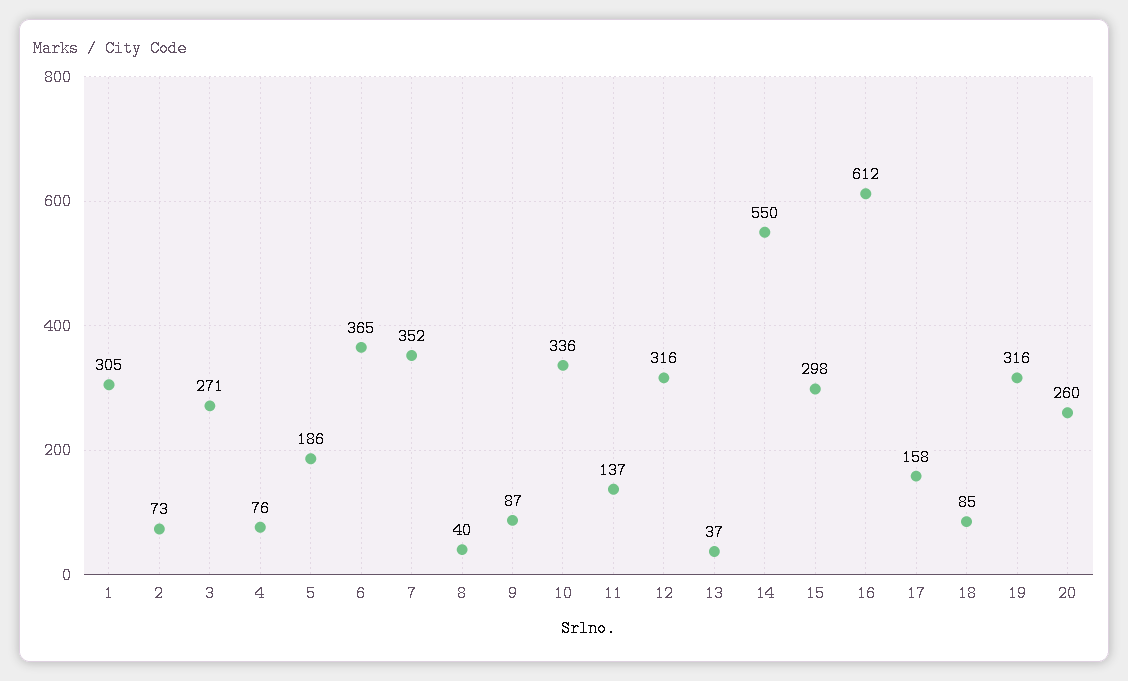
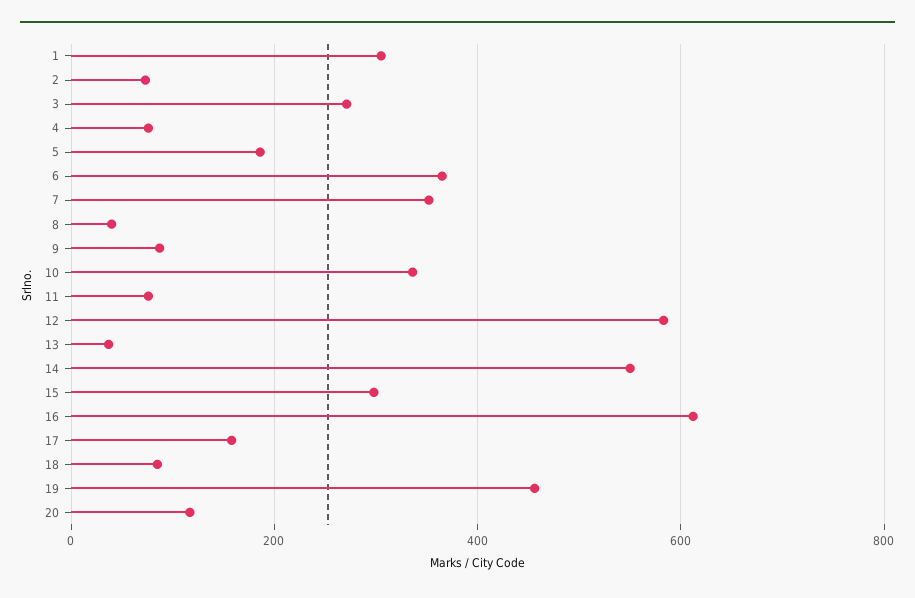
11: 137 -> 80
12: 316 -> 580
19: 316 -> 460
20: 260 -> 120

